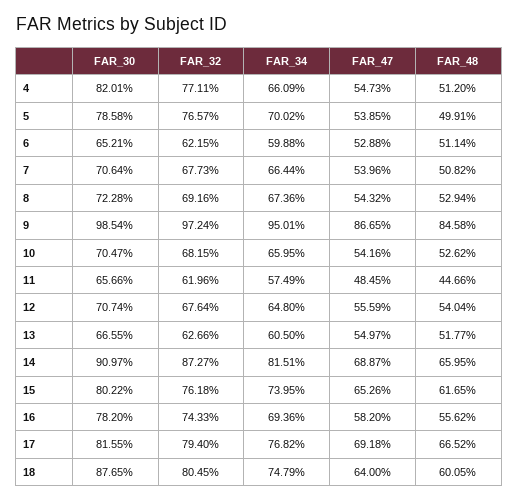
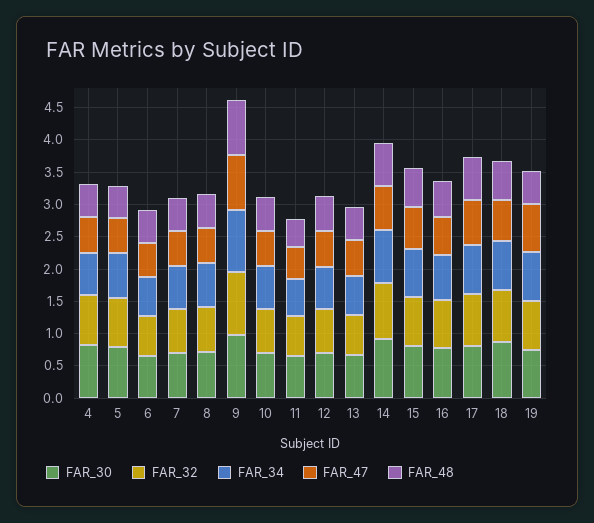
FAR_30, 19: none -> 0.75
FAR_32, 19: none -> 0.75
FAR_34, 19: none -> 0.75
FAR_47, 19: none -> 0.75
FAR_48, 19: none -> 0.5

